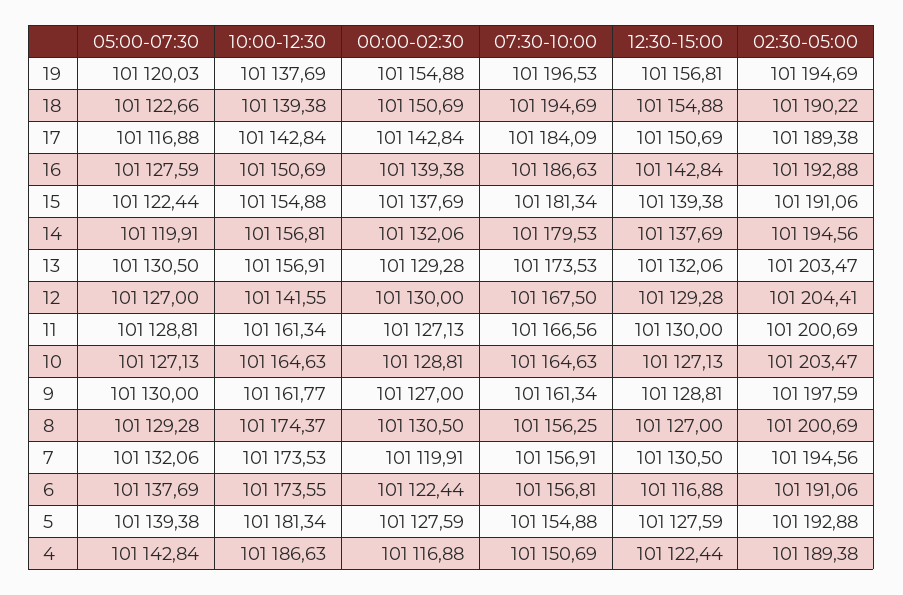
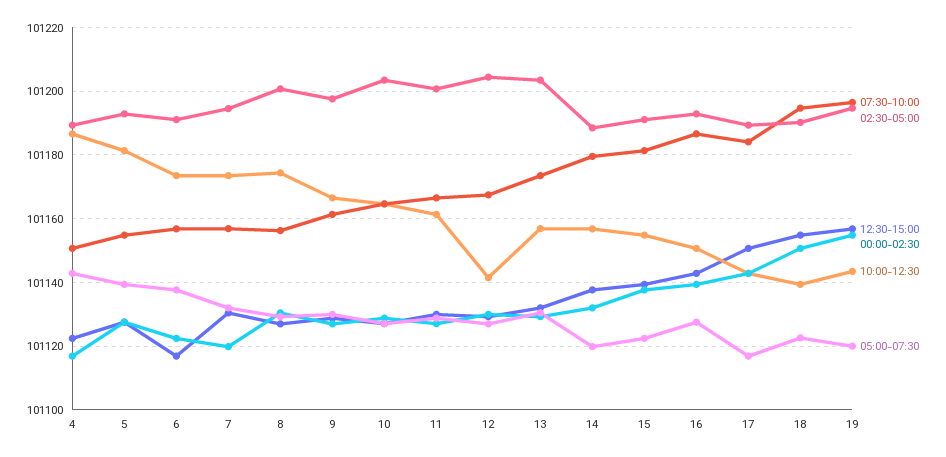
10:00-12:30, 19: 101137.69 -> 101144
02:30-05:00, 14: 101194.56 -> 101188
10:00-12:30, 9: 101161.77 -> 101166

